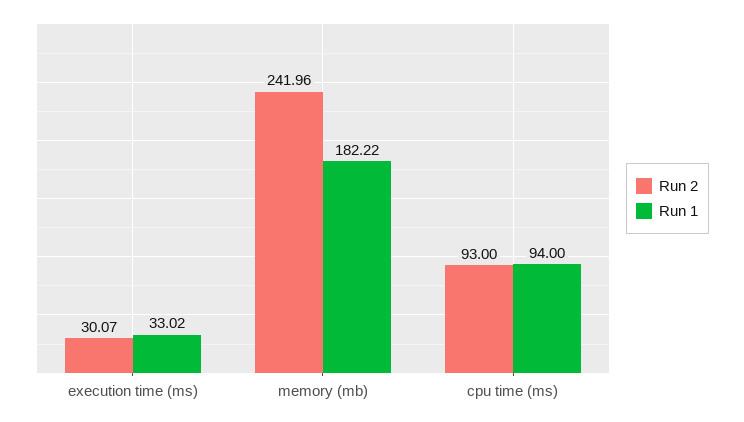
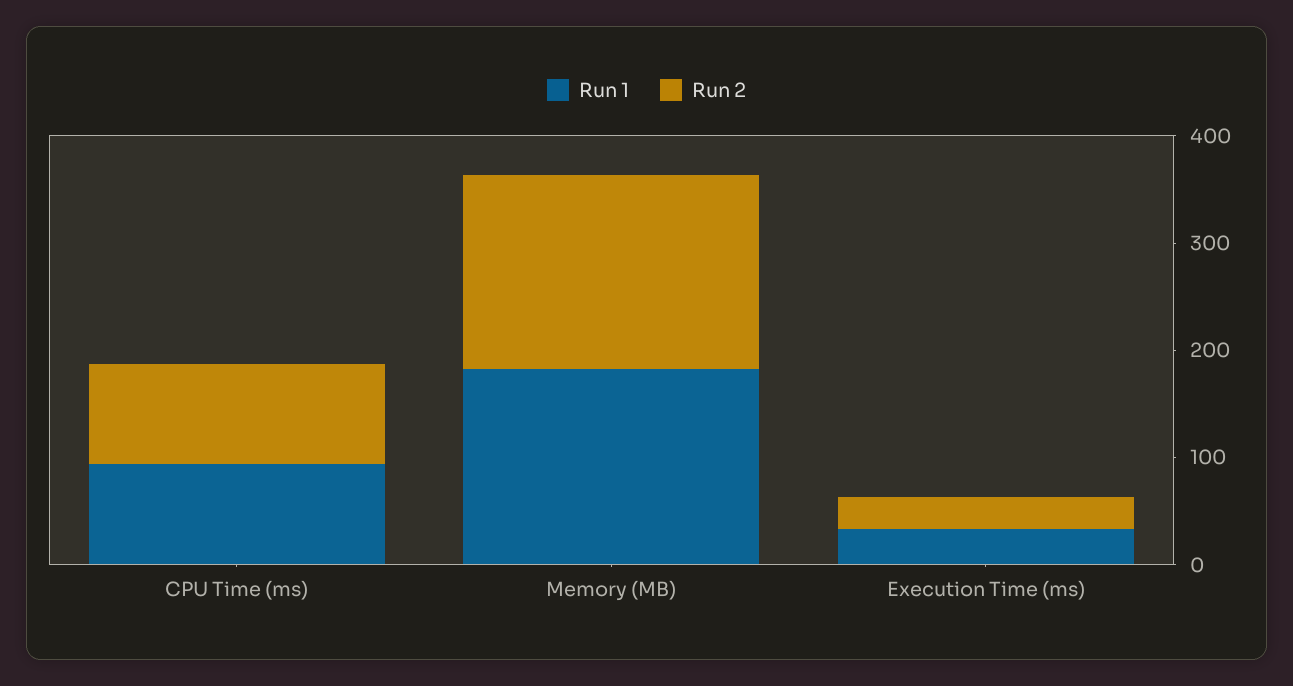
Run 2, memory (mb): 241.96 -> 180

